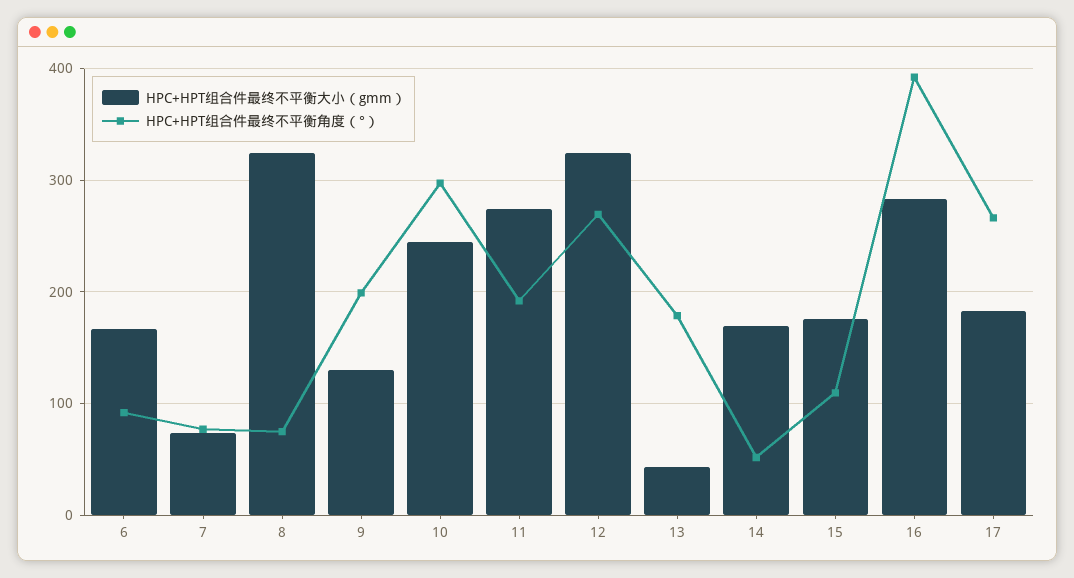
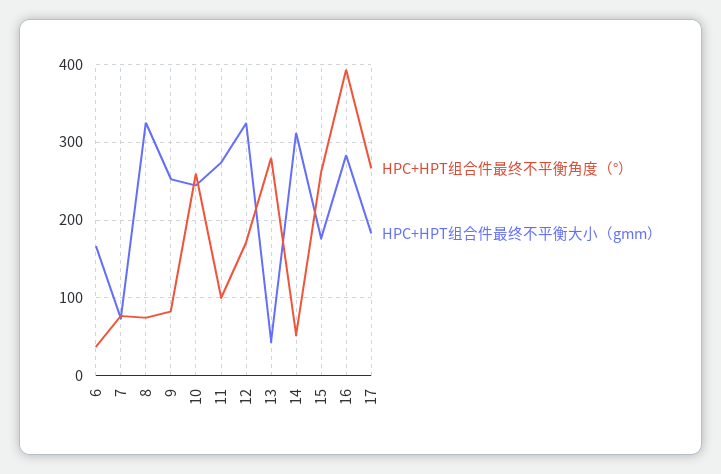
HPC+HPT组合件最终不平衡角度（°）, 6: 90 -> 40
HPC+HPT组合件最终不平衡大小（gmm）, 9: 130 -> 250
HPC+HPT组合件最终不平衡角度（°）, 9: 200 -> 80
HPC+HPT组合件最终不平衡角度（°）, 10: 300 -> 260
HPC+HPT组合件最终不平衡角度（°）, 11: 190 -> 100
HPC+HPT组合件最终不平衡角度（°）, 12: 270 -> 170
HPC+HPT组合件最终不平衡角度（°）, 13: 180 -> 280
HPC+HPT组合件最终不平衡大小（gmm）, 14: 170 -> 310
HPC+HPT组合件最终不平衡角度（°）, 15: 110 -> 260

